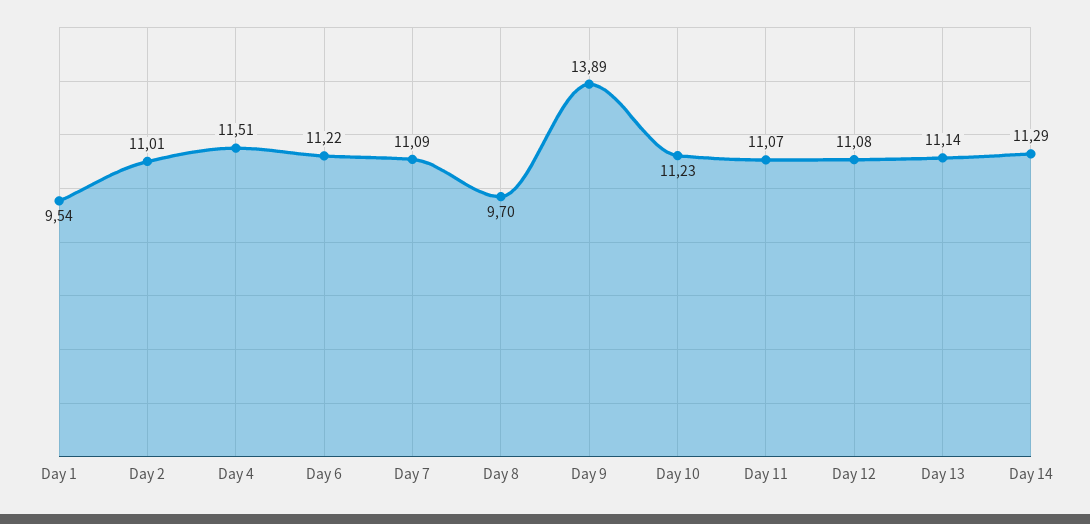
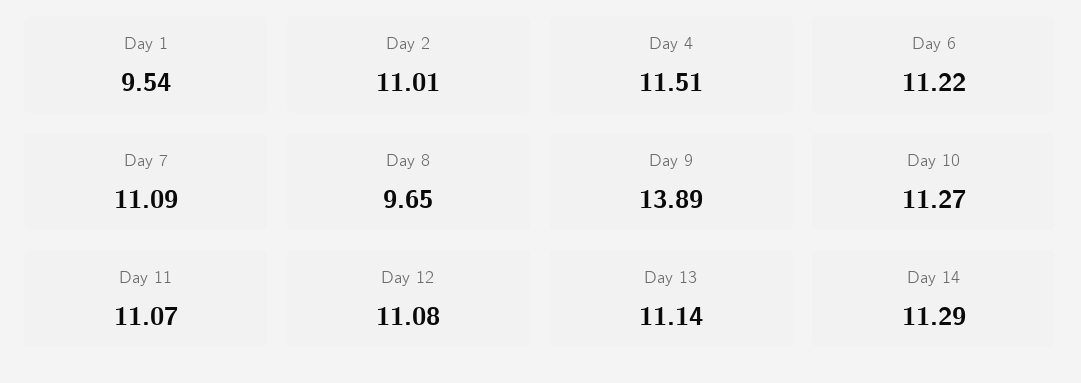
Day 8: 9.7 -> 9.65
Day 10: 11.23 -> 11.27

